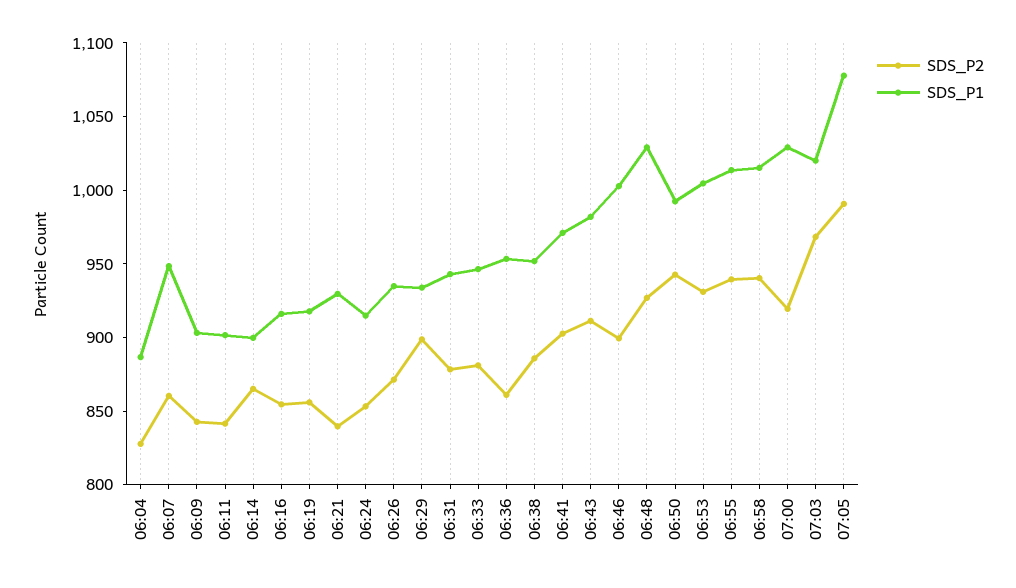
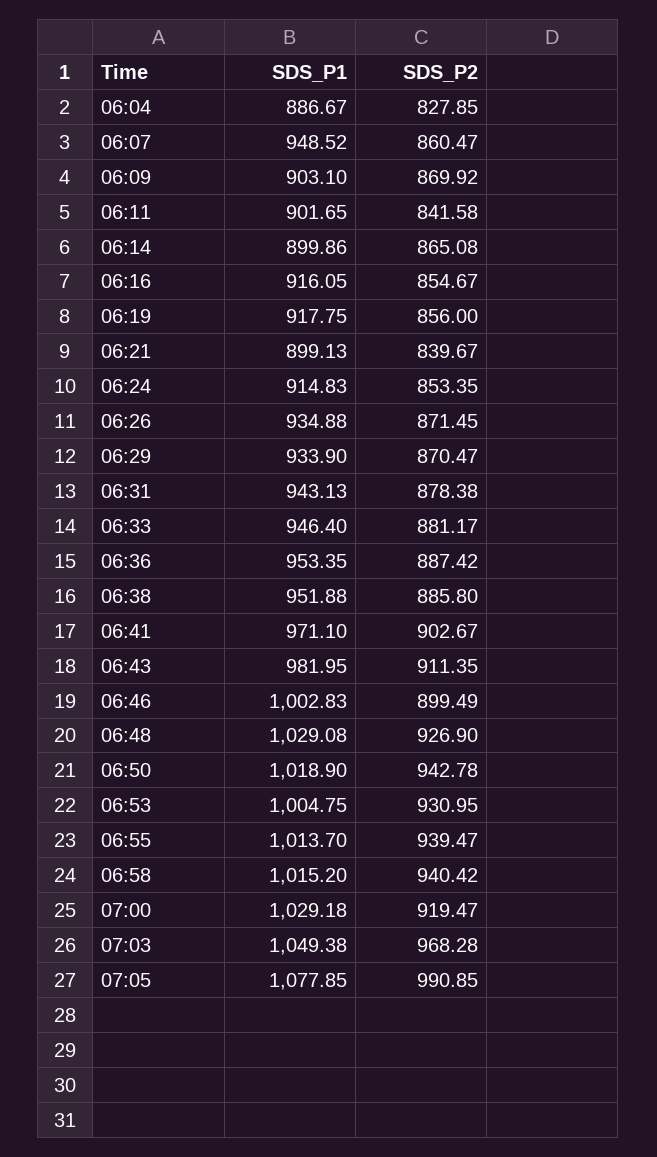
SDS_P2, 06:09: 840 -> 869.92
SDS_P1, 06:21: 930 -> 899.13
SDS_P2, 06:29: 900 -> 870.47
SDS_P2, 06:36: 860 -> 887.42
SDS_P1, 06:50: 990 -> 1018.9
SDS_P1, 07:03: 1020 -> 1049.38

